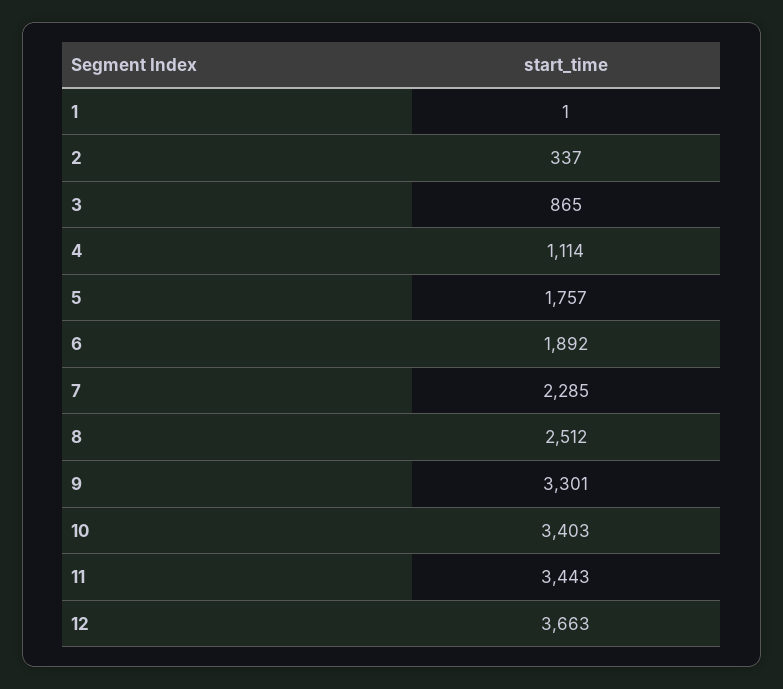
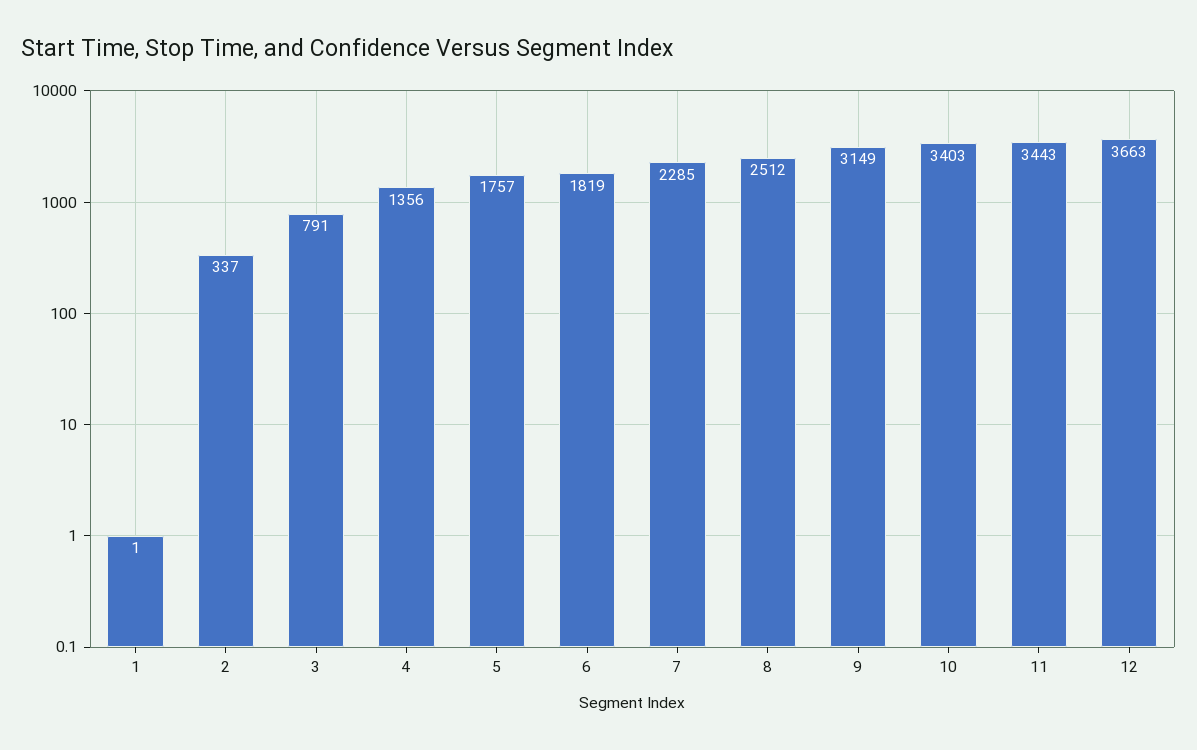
3: 865 -> 791
4: 1114 -> 1356
6: 1892 -> 1819
9: 3301 -> 3149

